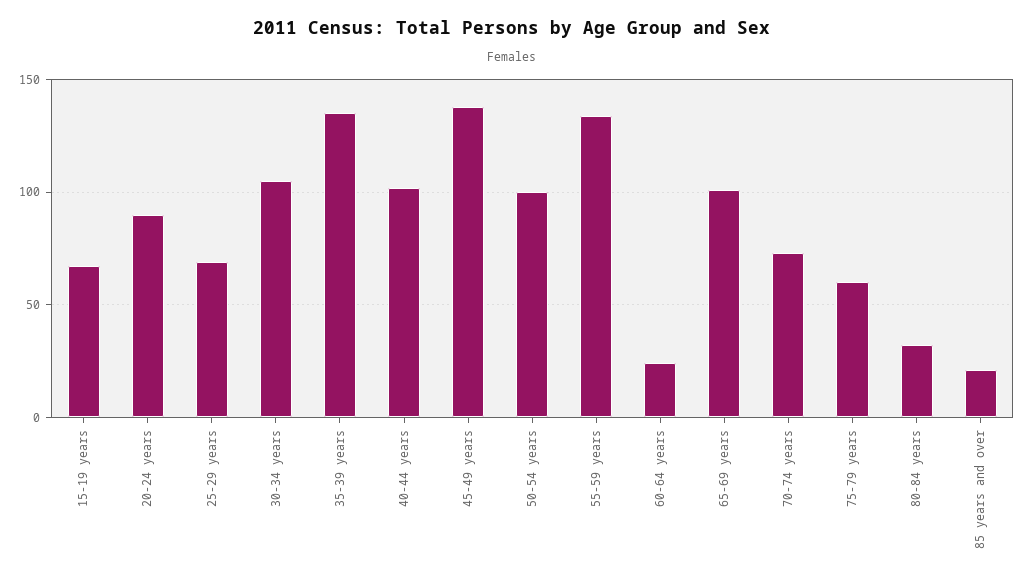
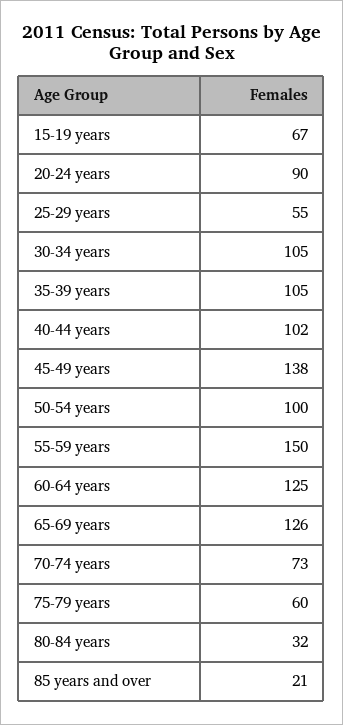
25-29 years: 70 -> 55
35-39 years: 135 -> 105
55-59 years: 135 -> 150
60-64 years: 25 -> 125
65-69 years: 100 -> 126

